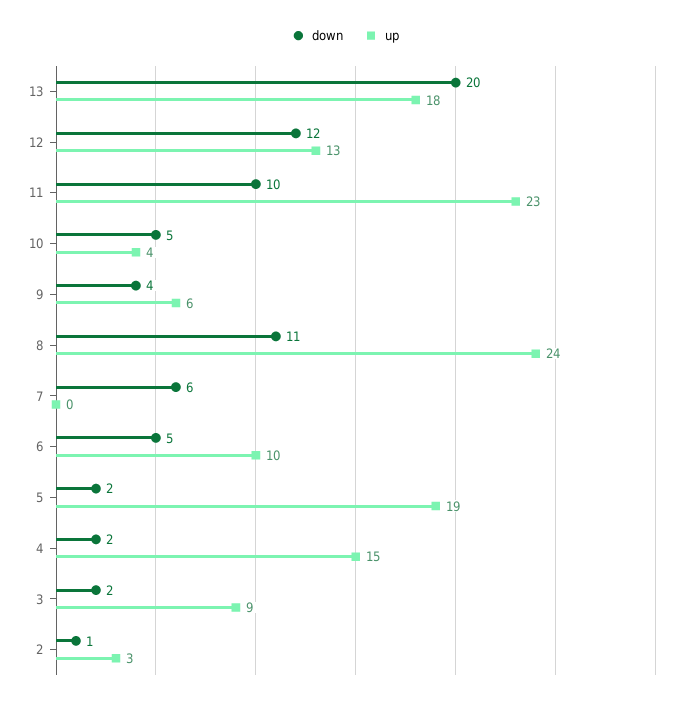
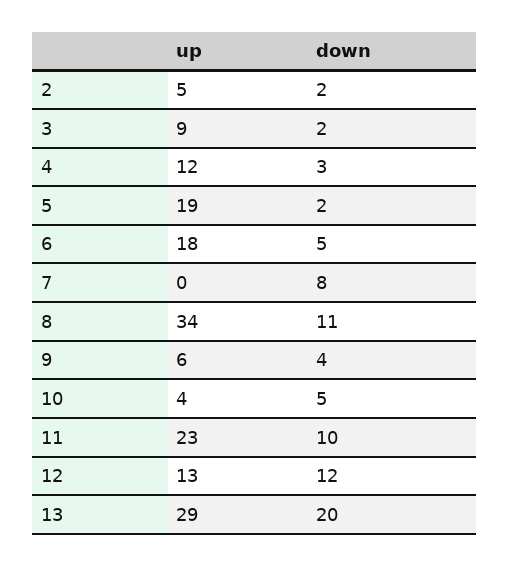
up, 13: 18 -> 29
up, 8: 24 -> 34
down, 7: 6 -> 8
up, 6: 10 -> 18
down, 4: 2 -> 3
up, 4: 15 -> 12
down, 2: 1 -> 2
up, 2: 3 -> 5

